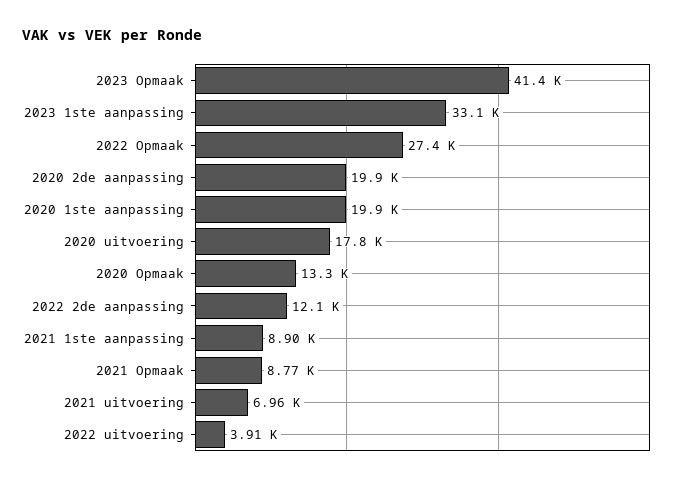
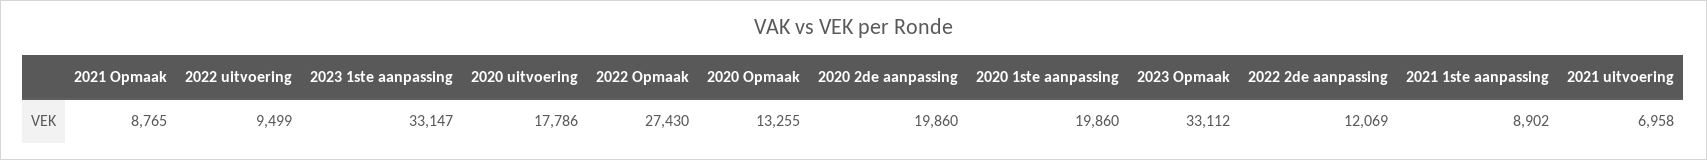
2023 Opmaak: 41400 -> 33112
2022 uitvoering: 3910 -> 9499

